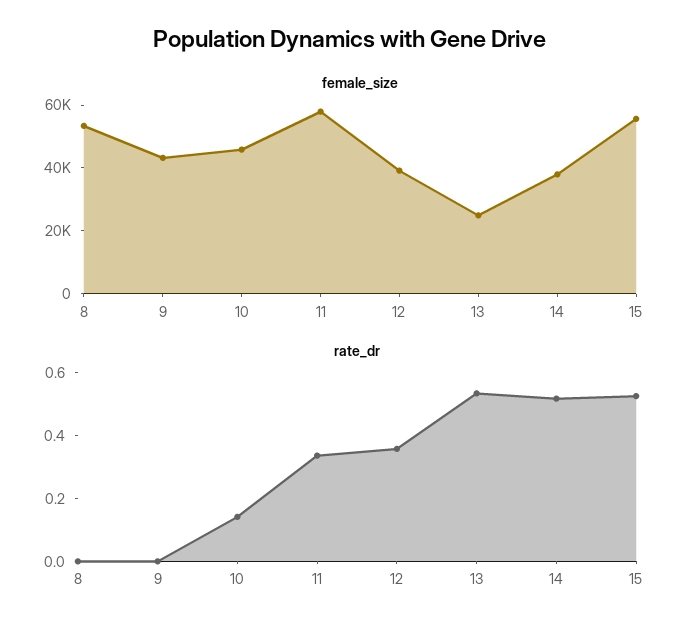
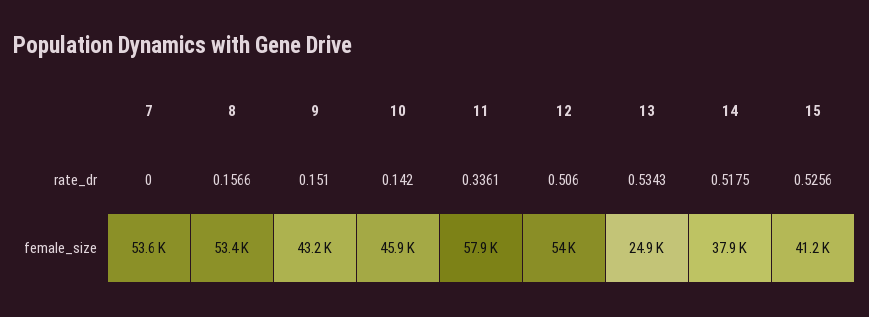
female_size, 12: 40000 -> 54000
female_size, 15: 55000 -> 41200
rate_dr, 8: 0 -> 0.1566
rate_dr, 9: 0 -> 0.151
rate_dr, 12: 0.35 -> 0.506
rate_dr, 7: none -> 0
female_size, 7: none -> 53600

